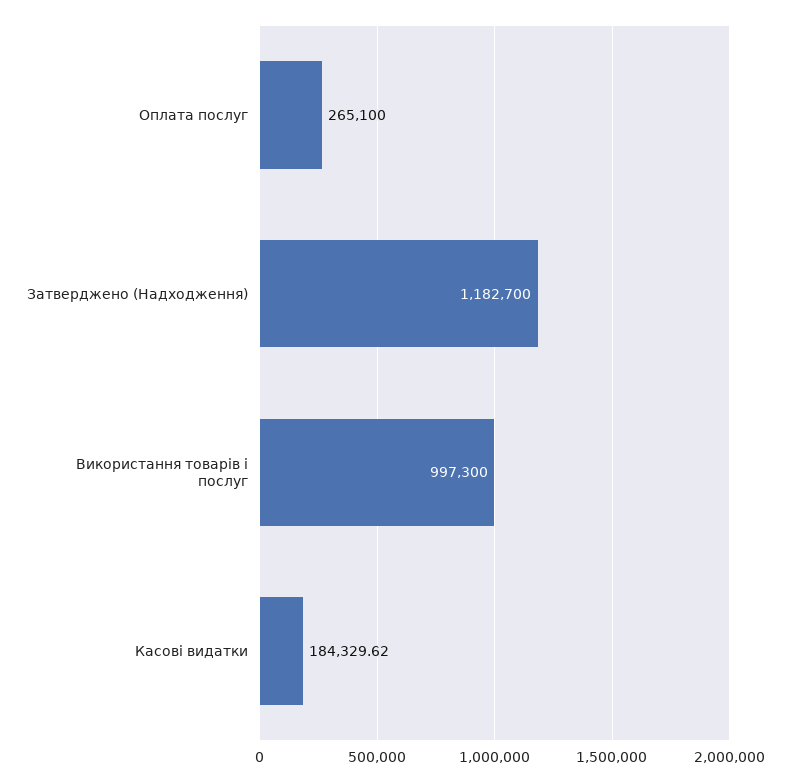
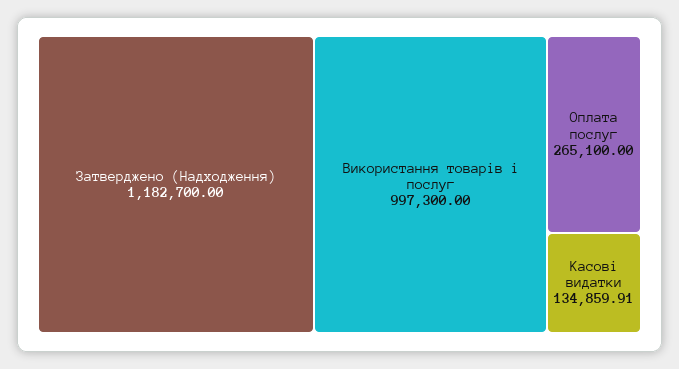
Касові видатки: 184329.62 -> 134859.91

